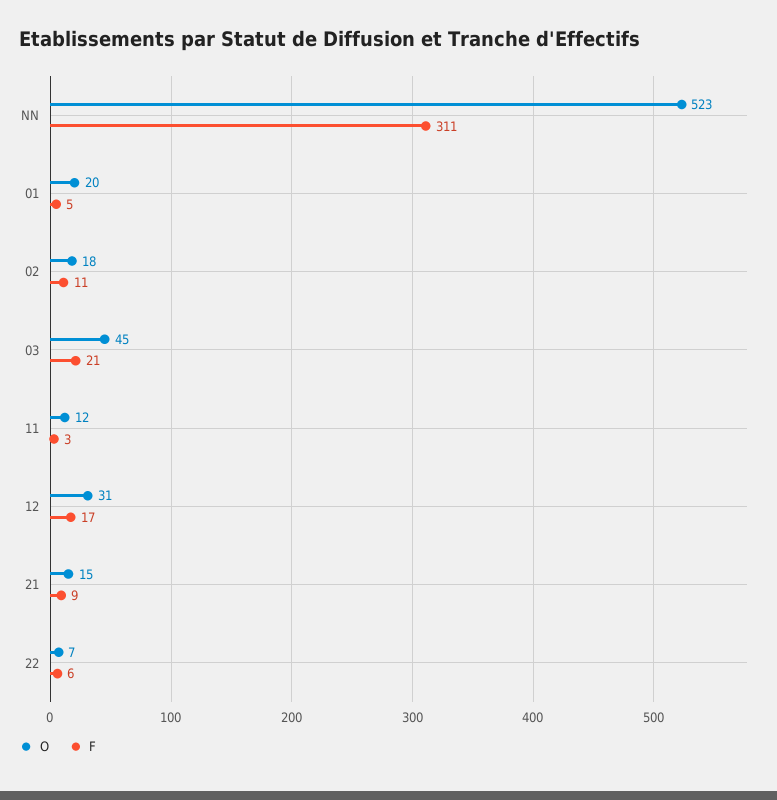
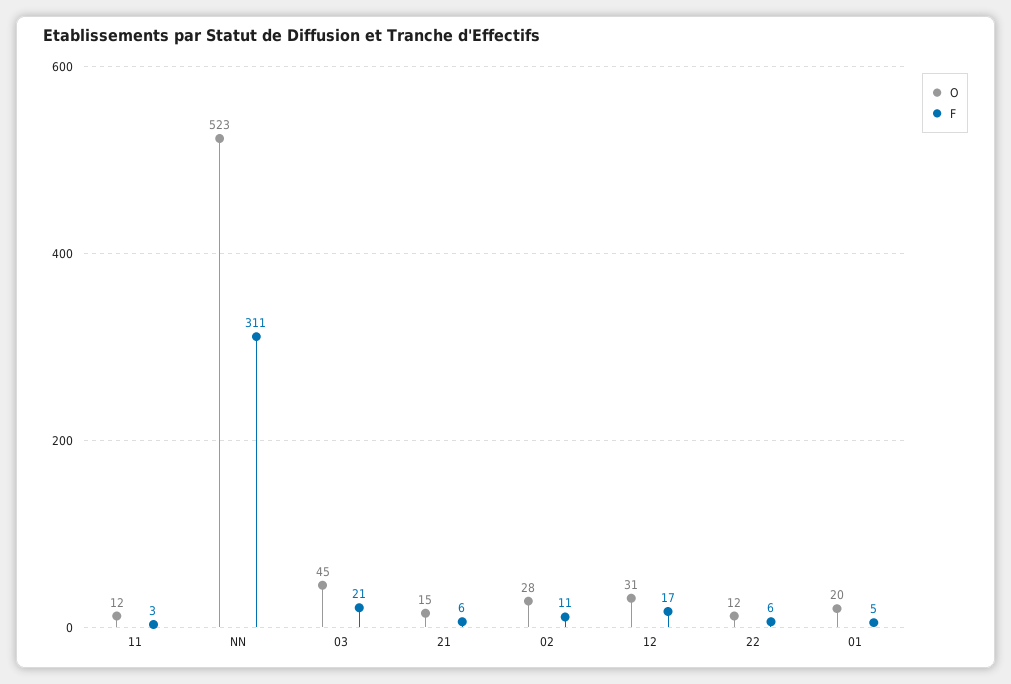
O, 02: 18 -> 28
F, 21: 9 -> 6
O, 22: 7 -> 12

